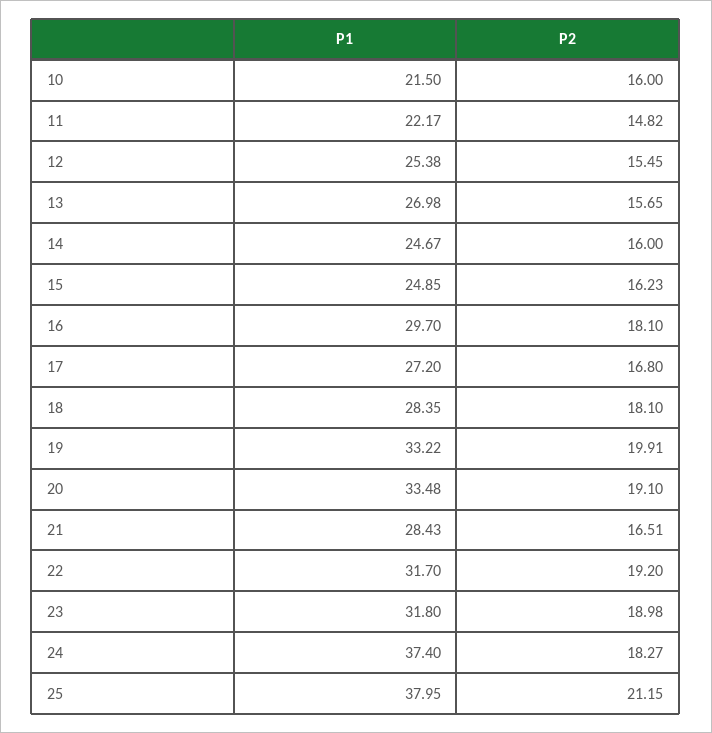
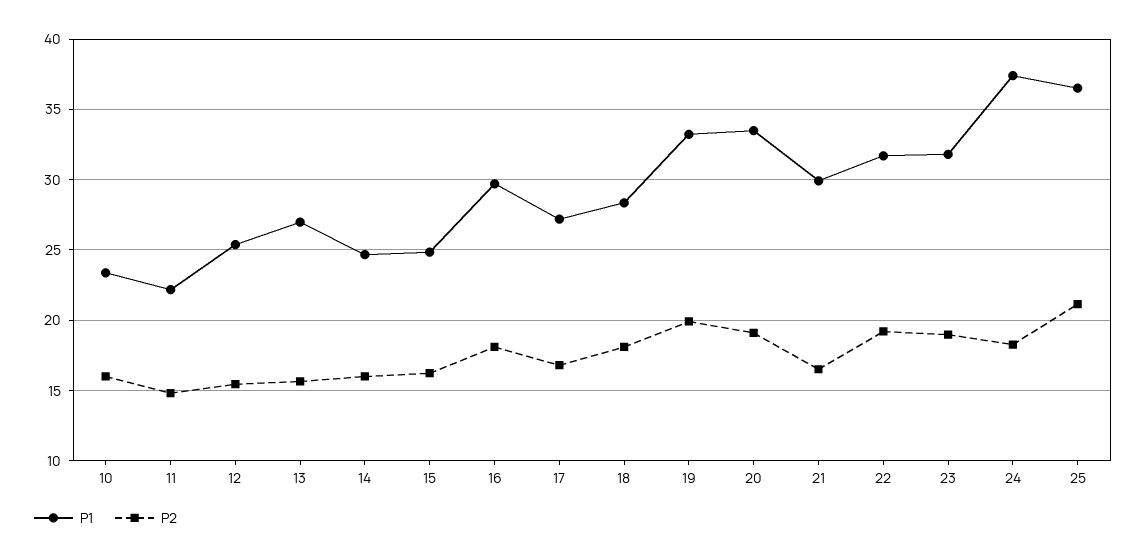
P1, 10: 21.5 -> 23.5
P1, 21: 28.43 -> 30
P1, 25: 37.95 -> 36.5

